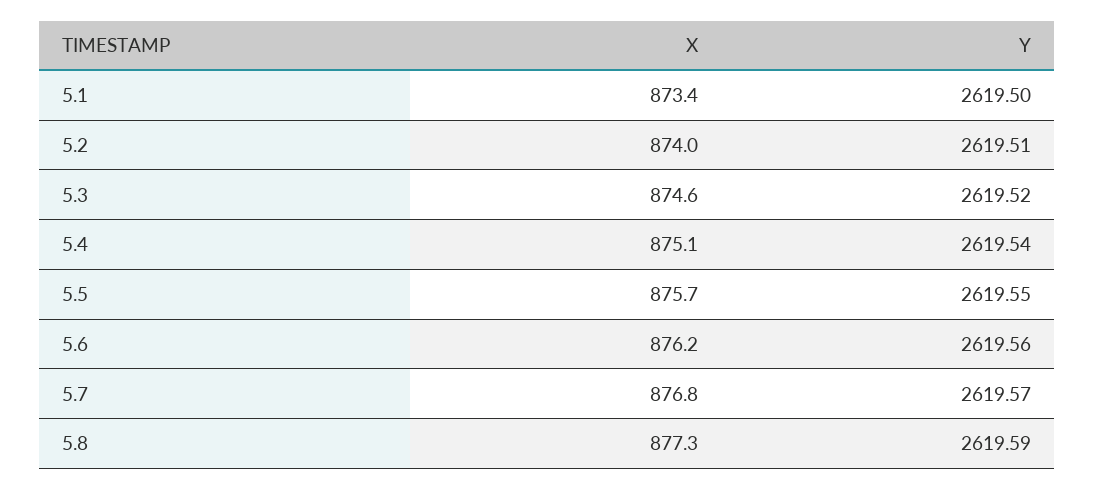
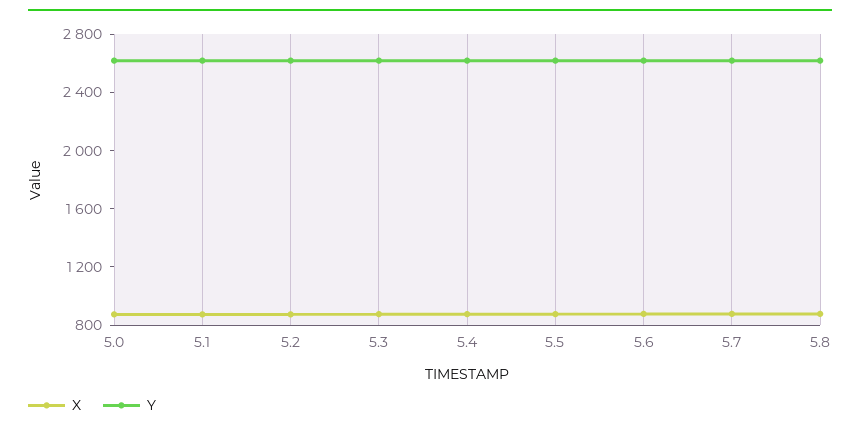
X, 5.0: none -> 900
Y, 5.0: none -> 2600

